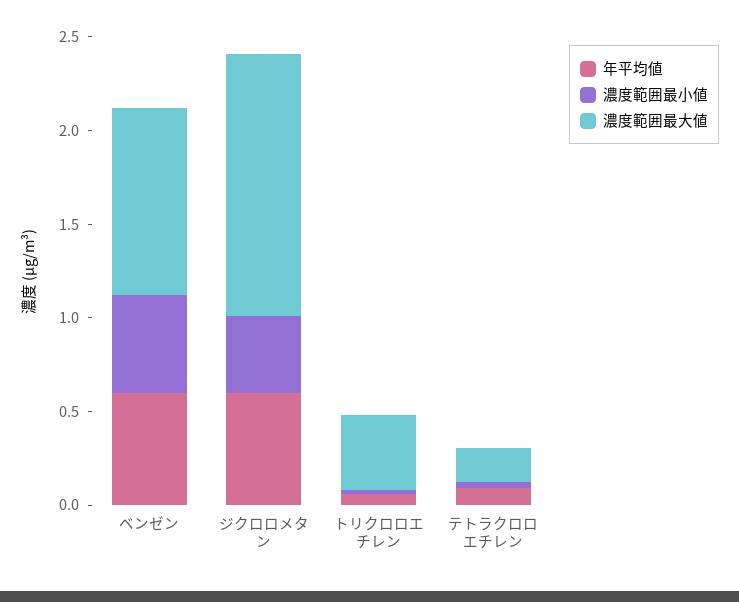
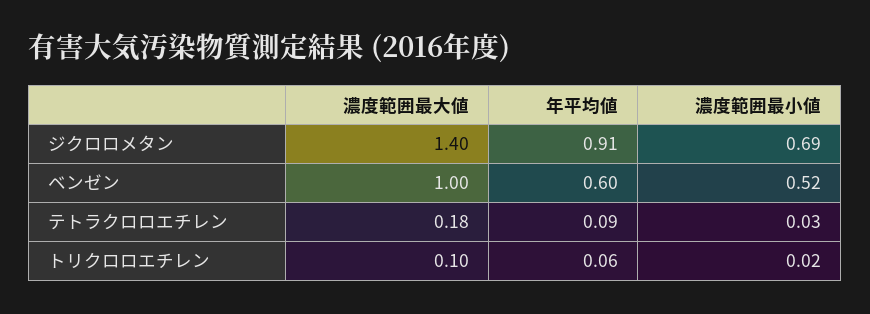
年平均値, ジクロロメタン: 0.6 -> 0.91
濃度範囲最小値, ジクロロメタン: 0.4 -> 0.69
濃度範囲最大値, トリクロロエチレン: 0.4 -> 0.1

